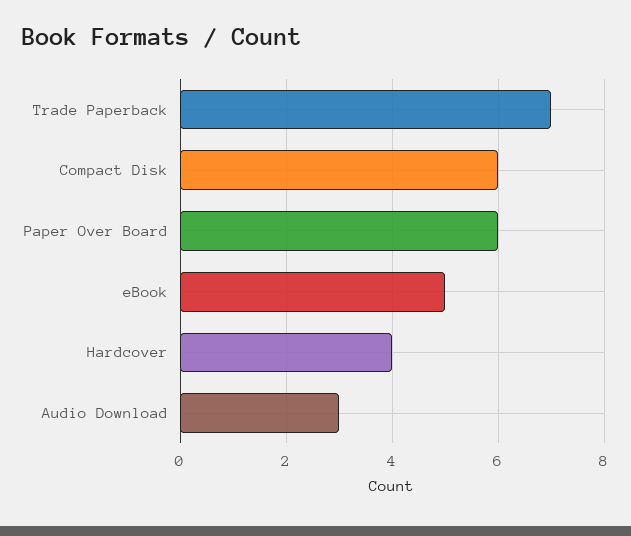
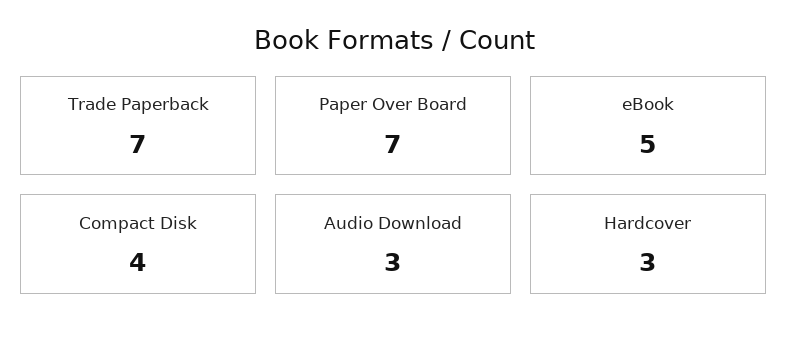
Compact Disk: 6 -> 4
Paper Over Board: 6 -> 7
Hardcover: 4 -> 3

